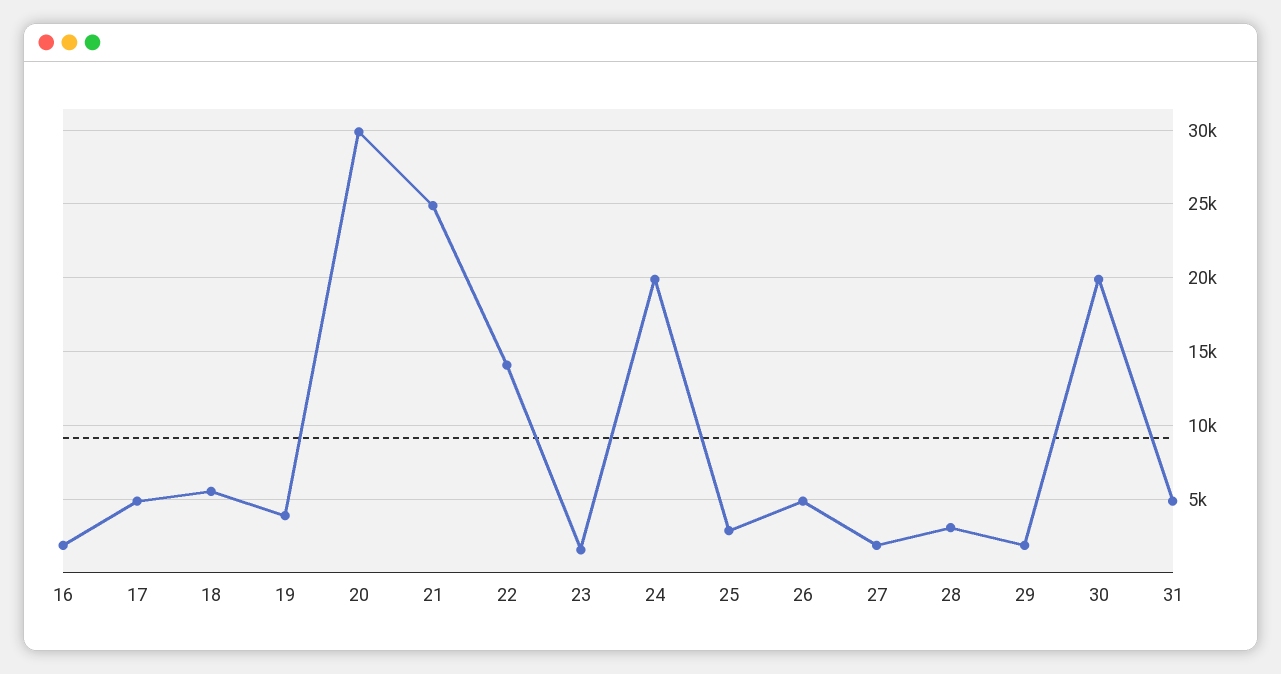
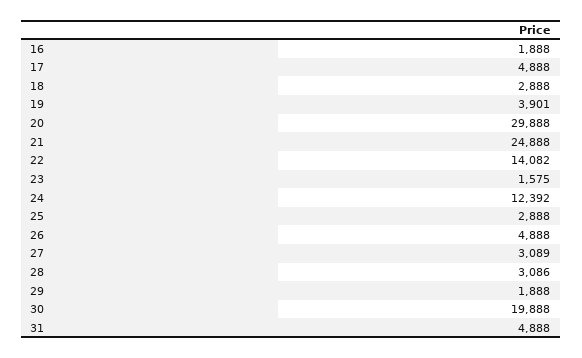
18: 5500 -> 2888
24: 20000 -> 12392
27: 2000 -> 3089

